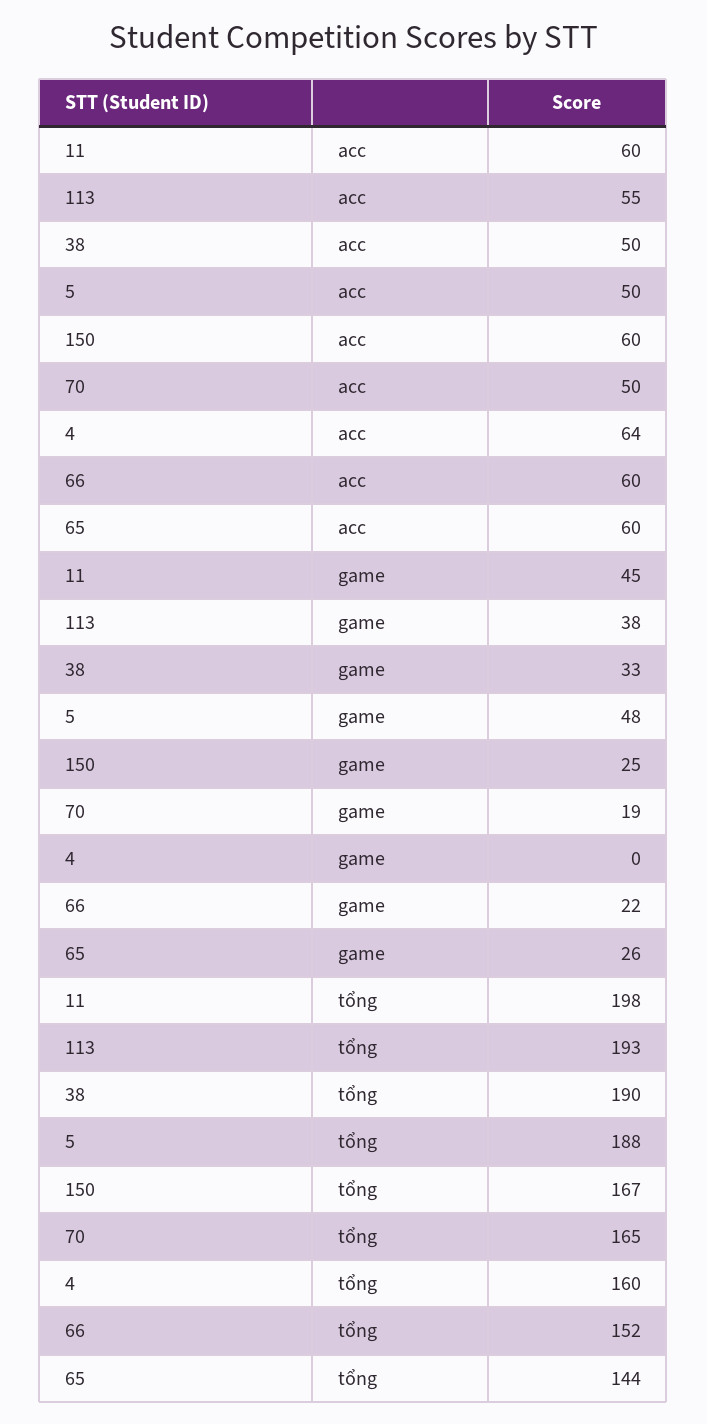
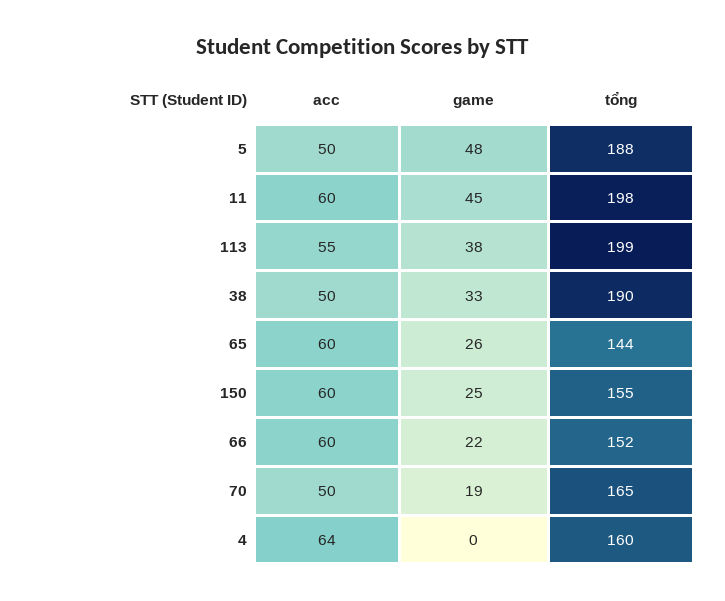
113, tổng: 193 -> 199
150, tổng: 167 -> 155

